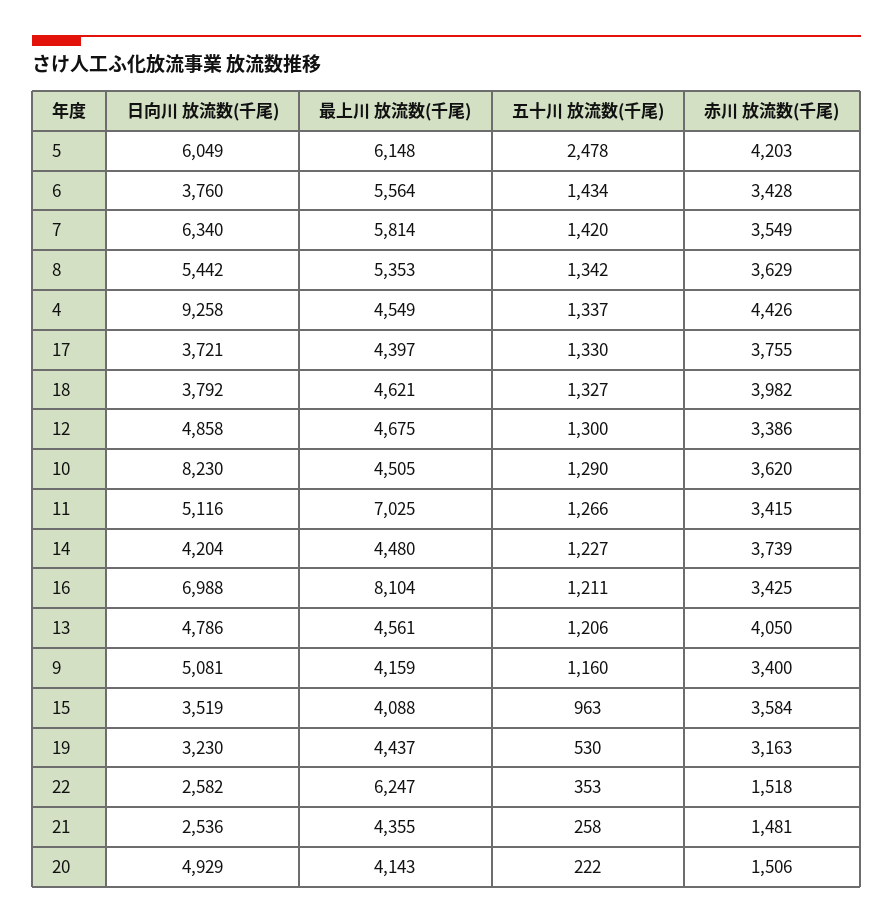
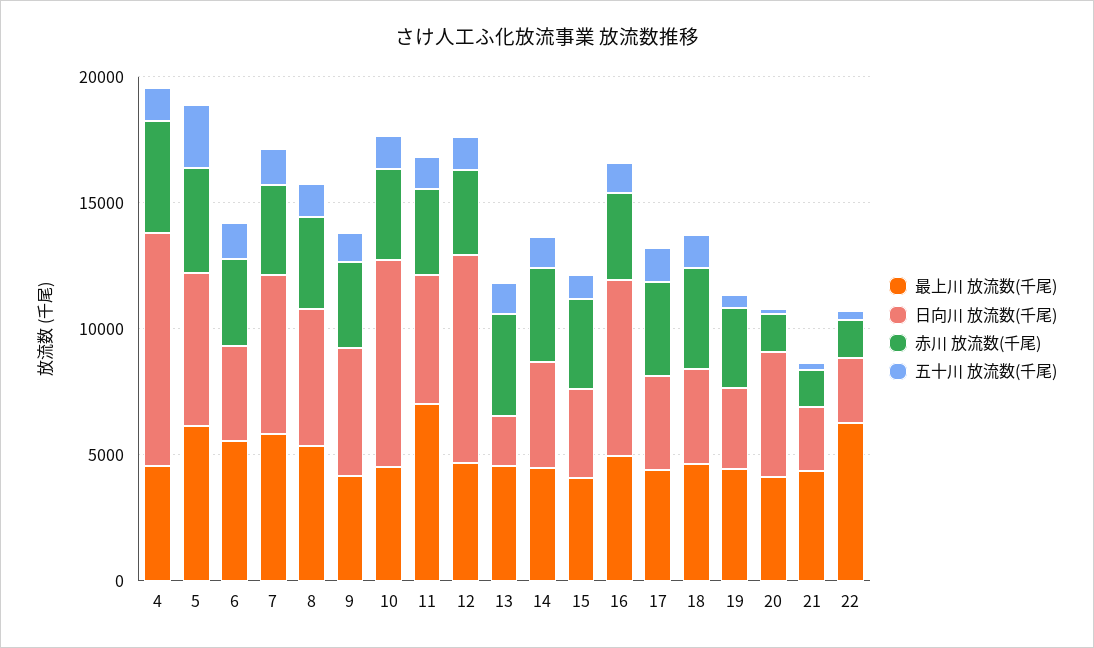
日向川 放流数(千尾), 12: 4858 -> 8000
最上川 放流数(千尾), 16: 8104 -> 5000
日向川 放流数(千尾), 13: 4786 -> 2000

